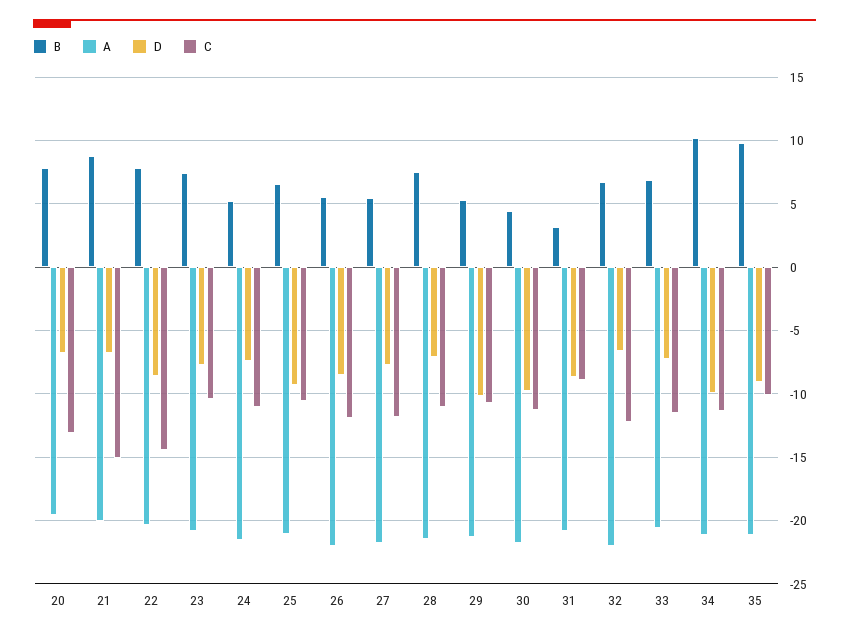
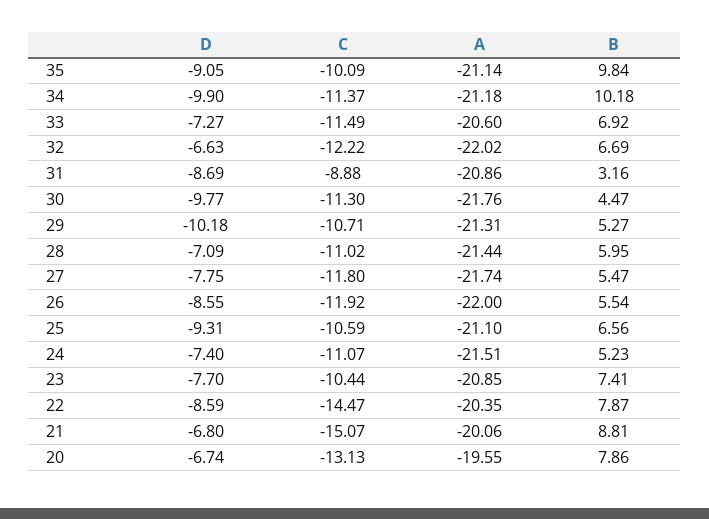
B, 28: 7.5 -> 5.95

